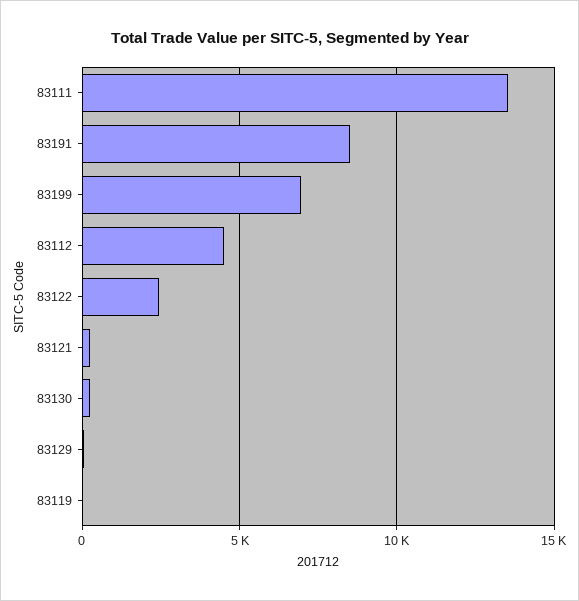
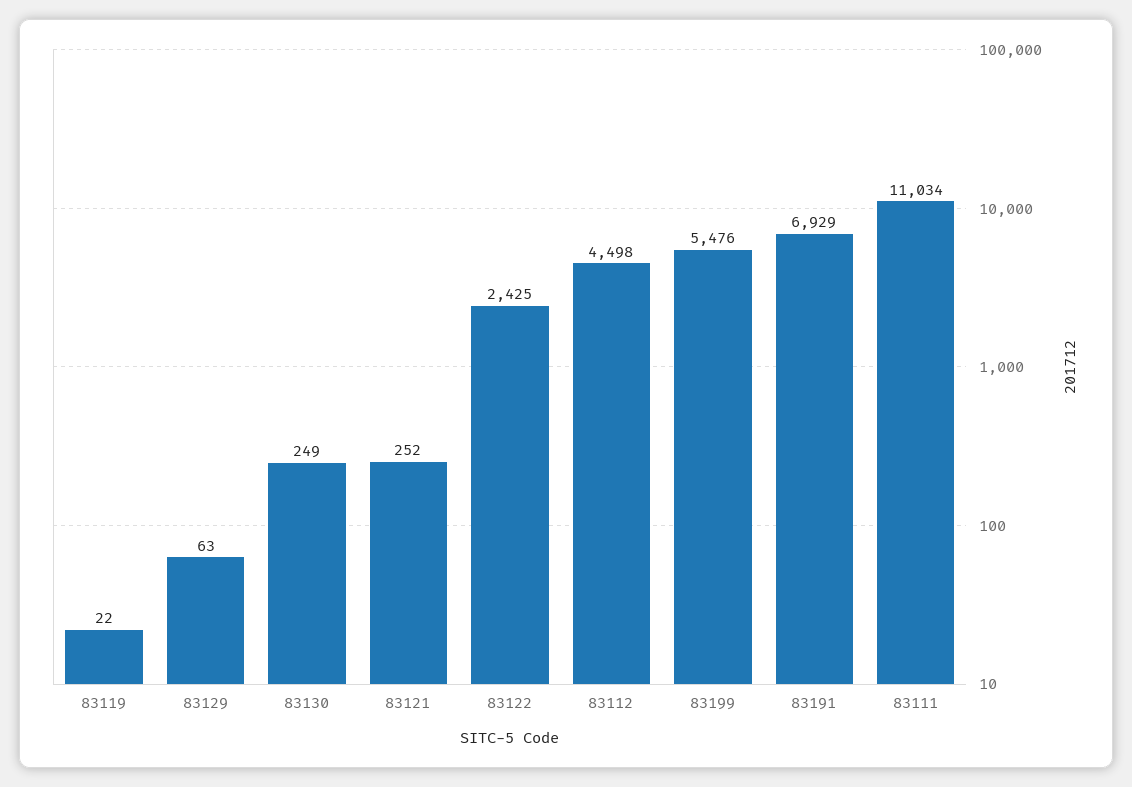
83111: 13500 -> 11034
83191: 8500 -> 6929
83199: 7000 -> 5476

